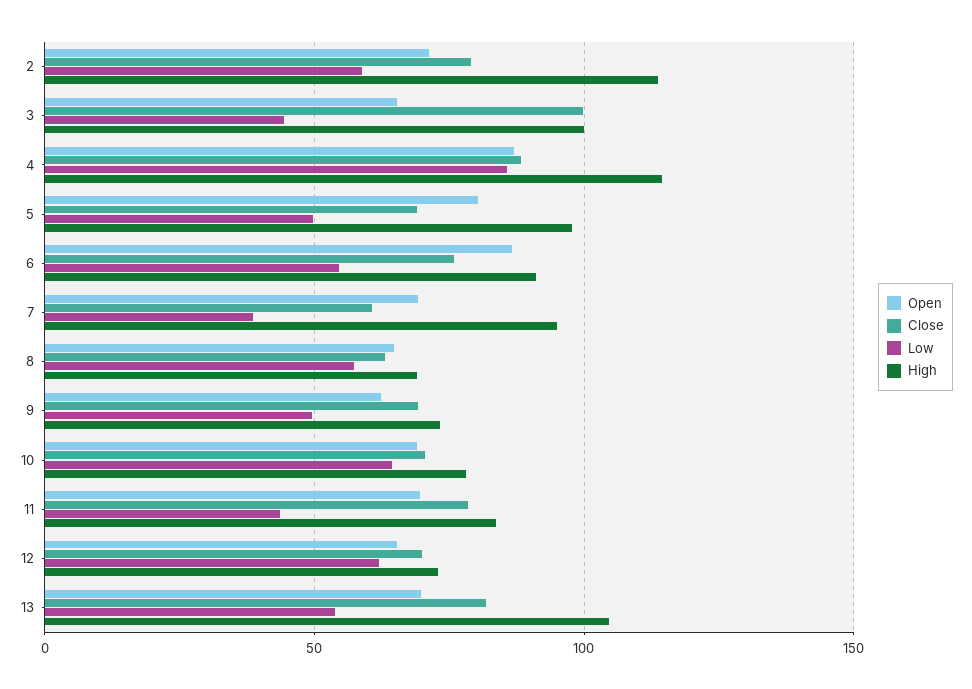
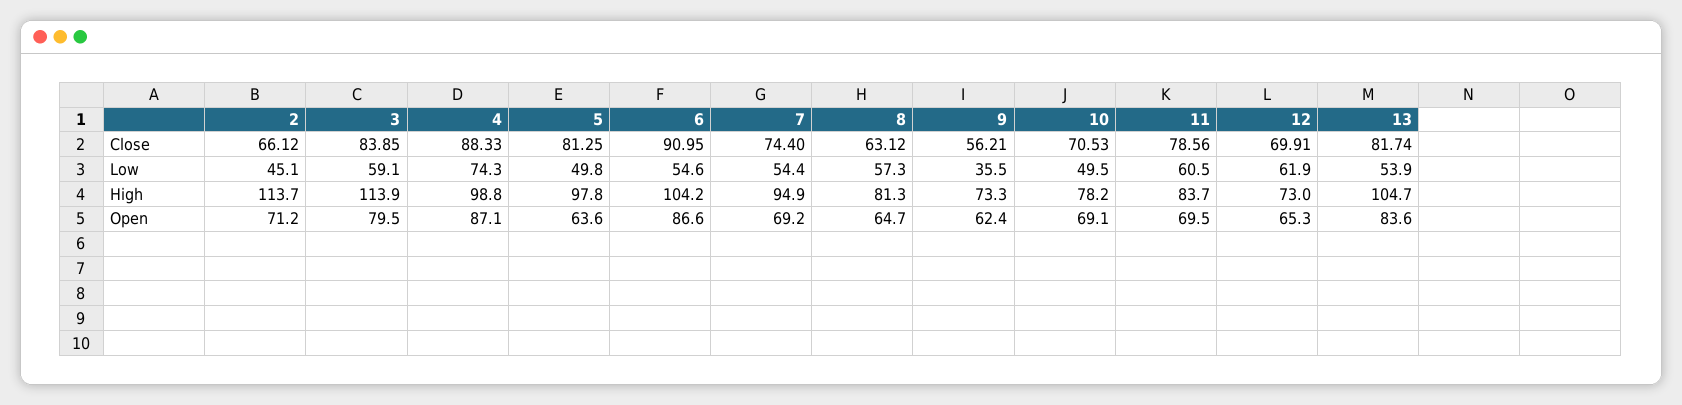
Close, 2: 80 -> 66.12
Low, 2: 60 -> 45.1
Open, 3: 65 -> 79.5
Close, 3: 100 -> 83.85
Low, 3: 45 -> 59.1
High, 3: 100 -> 113.9
Low, 4: 85 -> 74.3
High, 4: 115 -> 98.8
Open, 5: 80 -> 63.6
Close, 5: 70 -> 81.25
Close, 6: 75 -> 90.95
High, 6: 90 -> 104.2
Close, 7: 60 -> 74.4
Low, 7: 40 -> 54.4
High, 8: 70 -> 81.3
Close, 9: 70 -> 56.21
Low, 9: 50 -> 35.5
Low, 10: 65 -> 49.5
Low, 11: 45 -> 60.5
Open, 13: 70 -> 83.6

